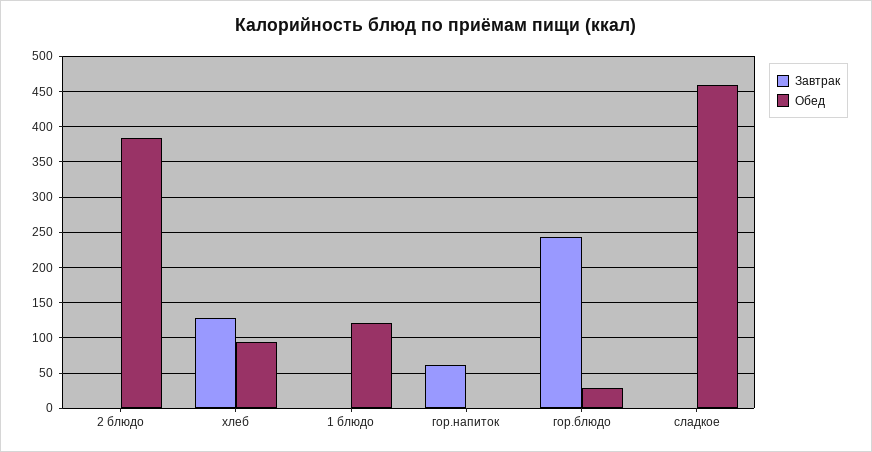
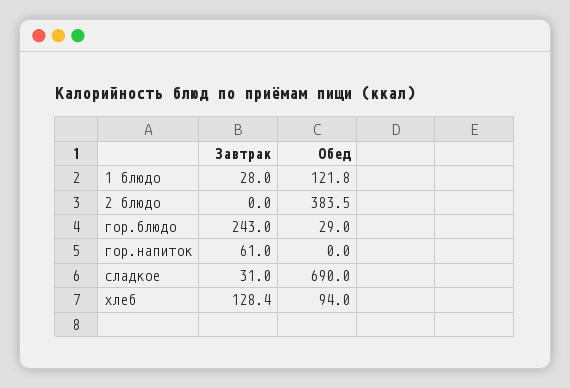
Завтрак, 1 блюдо: 0 -> 28
Завтрак, сладкое: 0 -> 31
Обед, сладкое: 460 -> 690

